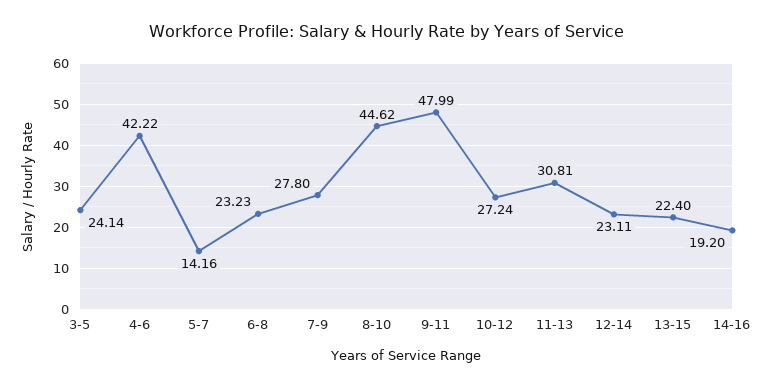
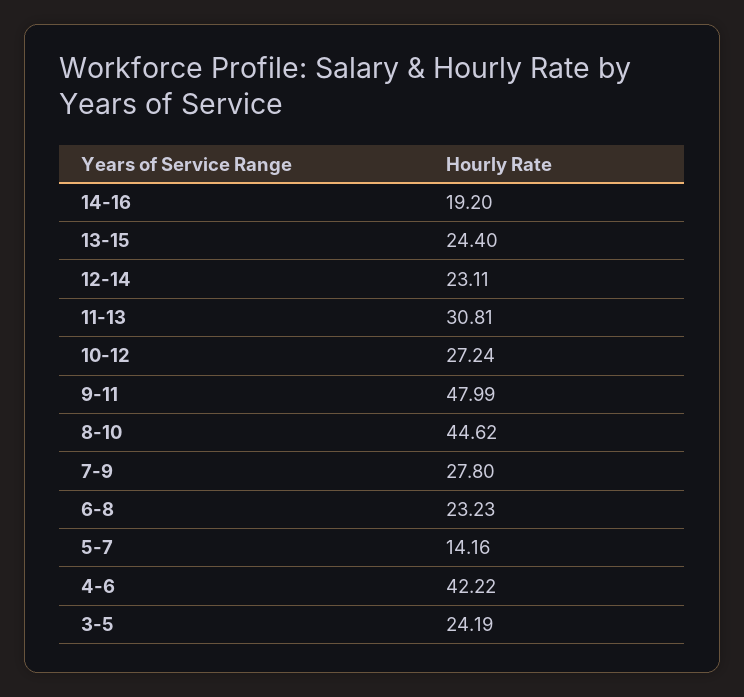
3-5: 24.14 -> 24.19
13-15: 22.4 -> 24.4

